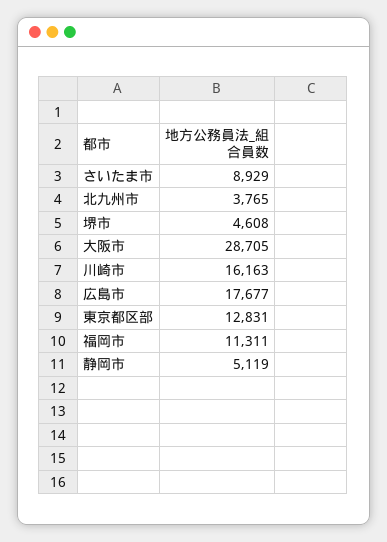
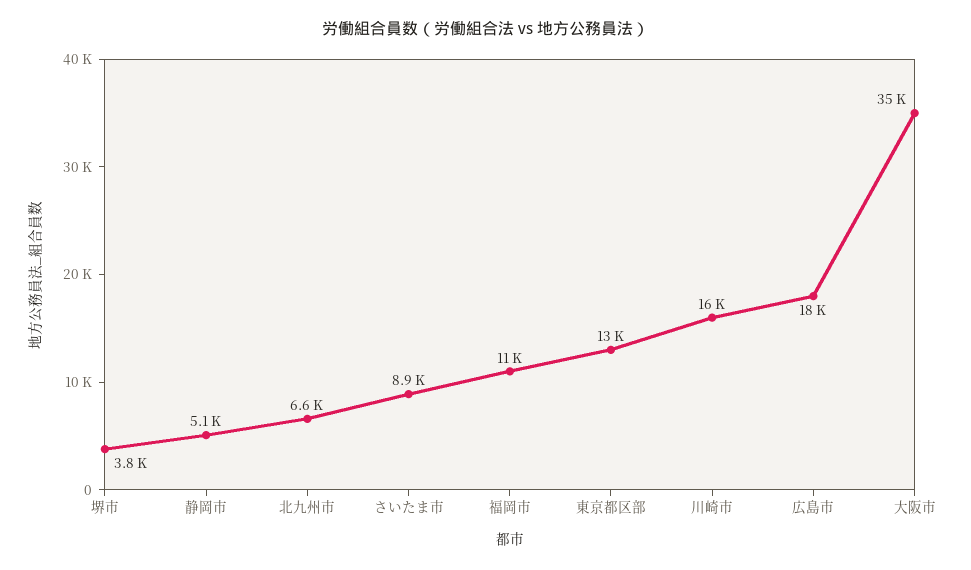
北九州市: 3765 -> 6600
堺市: 4608 -> 3800
大阪市: 28705 -> 35000

